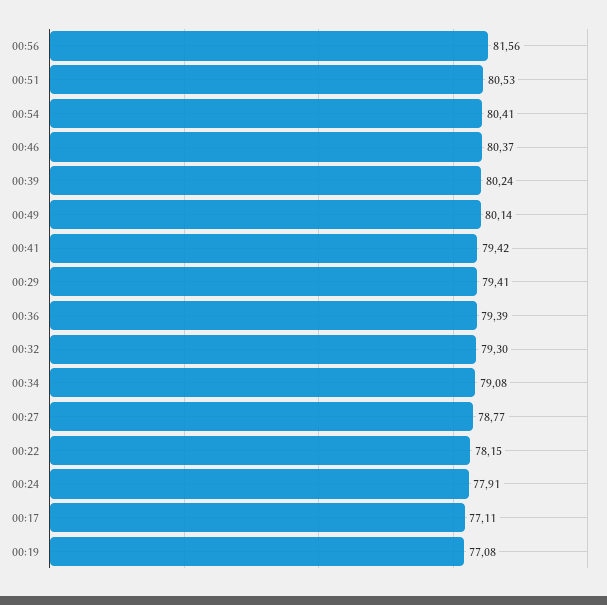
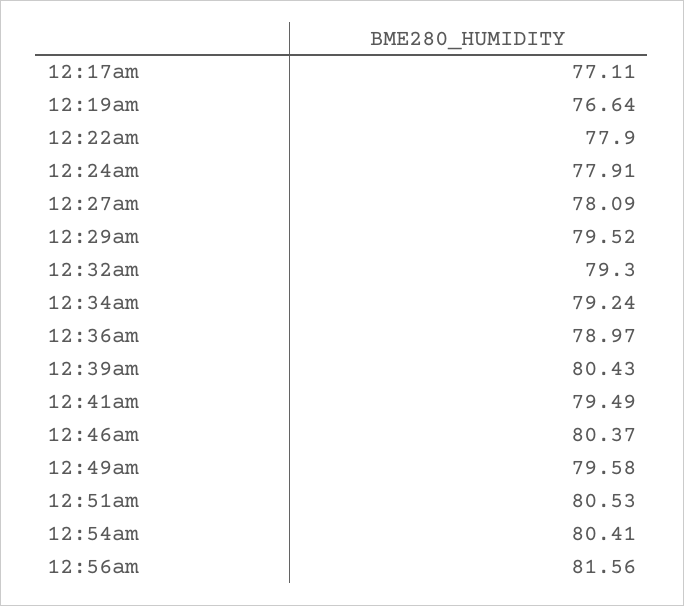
00:39: 80.24 -> 80.43
00:49: 80.14 -> 79.58
00:41: 79.42 -> 79.49
00:29: 79.41 -> 79.52
00:36: 79.39 -> 78.97
00:34: 79.08 -> 79.24
00:27: 78.77 -> 78.09
00:22: 78.15 -> 77.9
00:19: 77.08 -> 76.64

